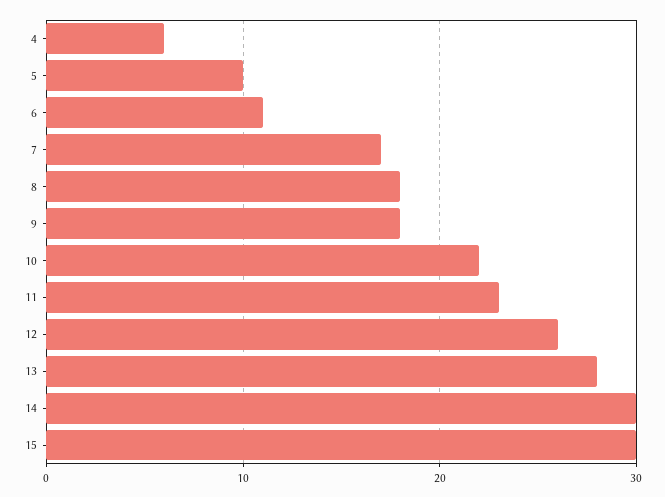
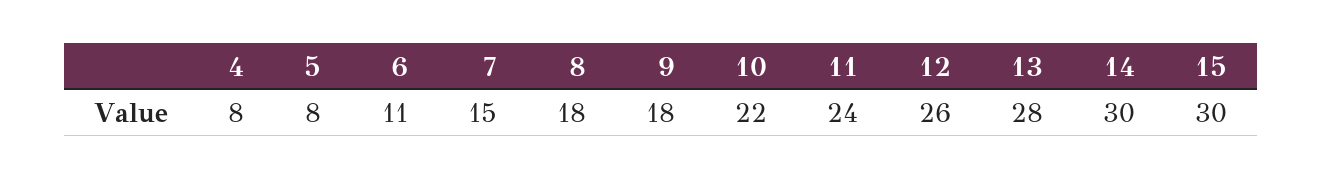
4: 6 -> 8
5: 10 -> 8
7: 17 -> 15
11: 23 -> 24

